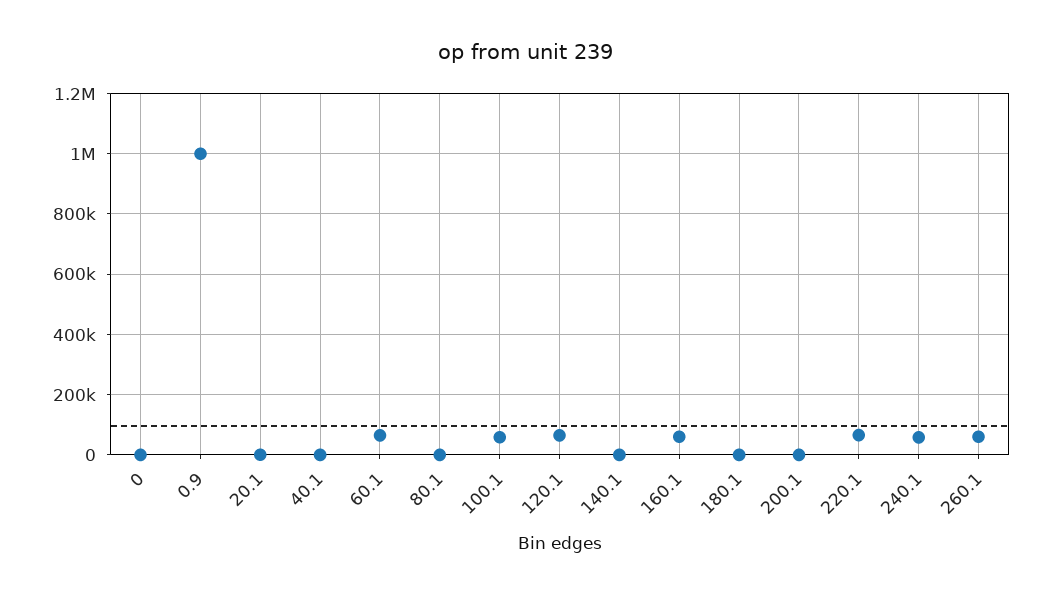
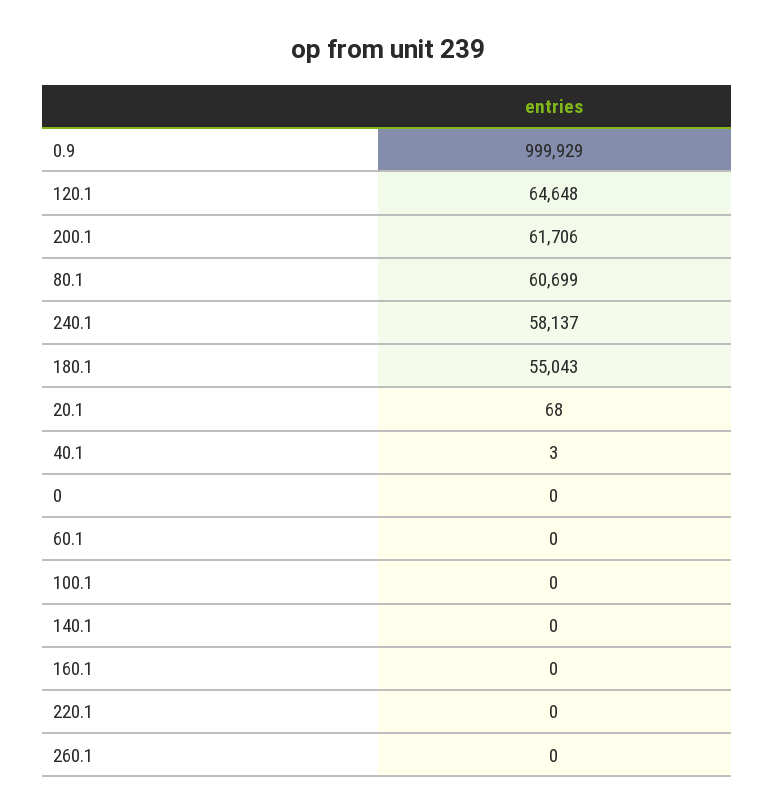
60.1: 60000 -> 0
80.1: 0 -> 60699
100.1: 60000 -> 0
160.1: 60000 -> 0
180.1: 0 -> 55043
200.1: 0 -> 61706
220.1: 60000 -> 0
260.1: 60000 -> 0

